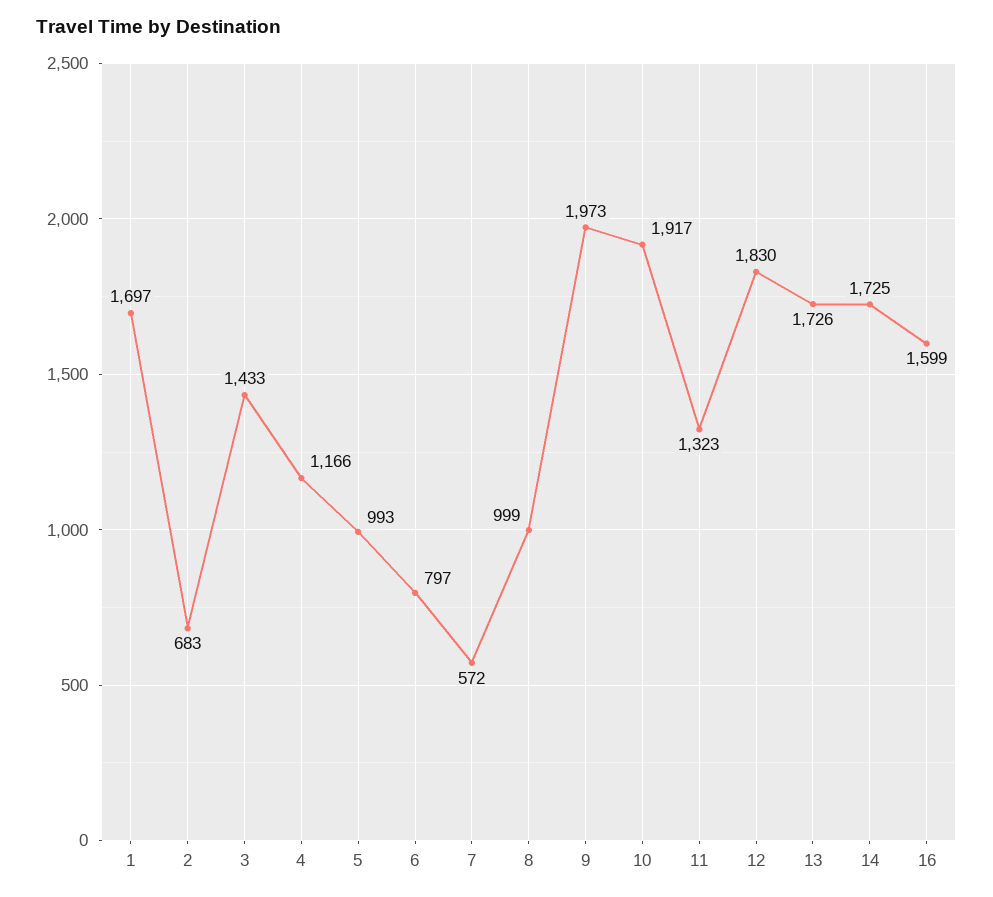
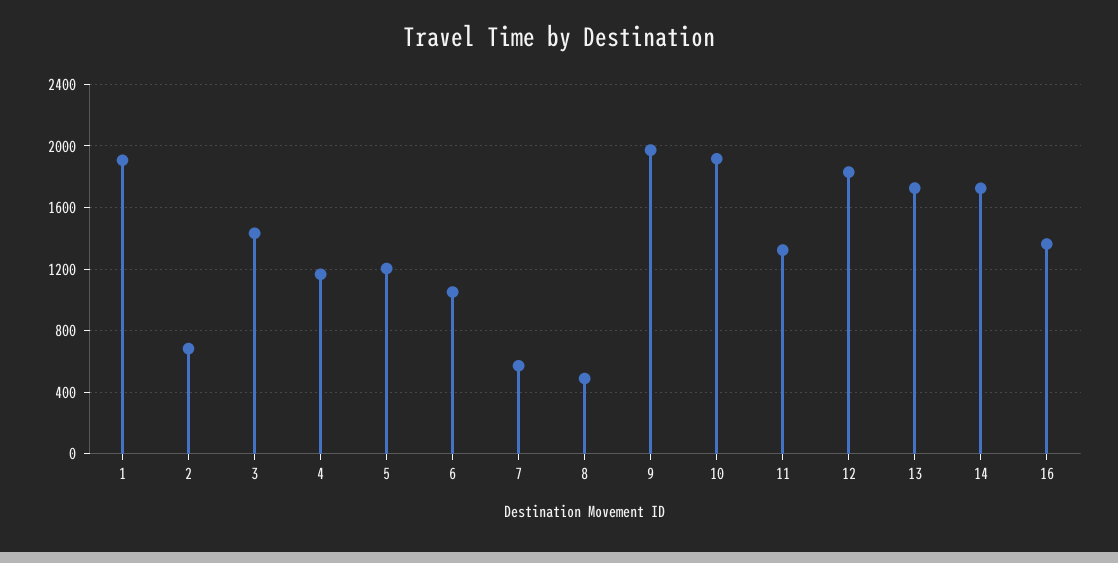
1: 1697 -> 1900
5: 993 -> 1200
6: 797 -> 1050
8: 999 -> 500
16: 1599 -> 1350

